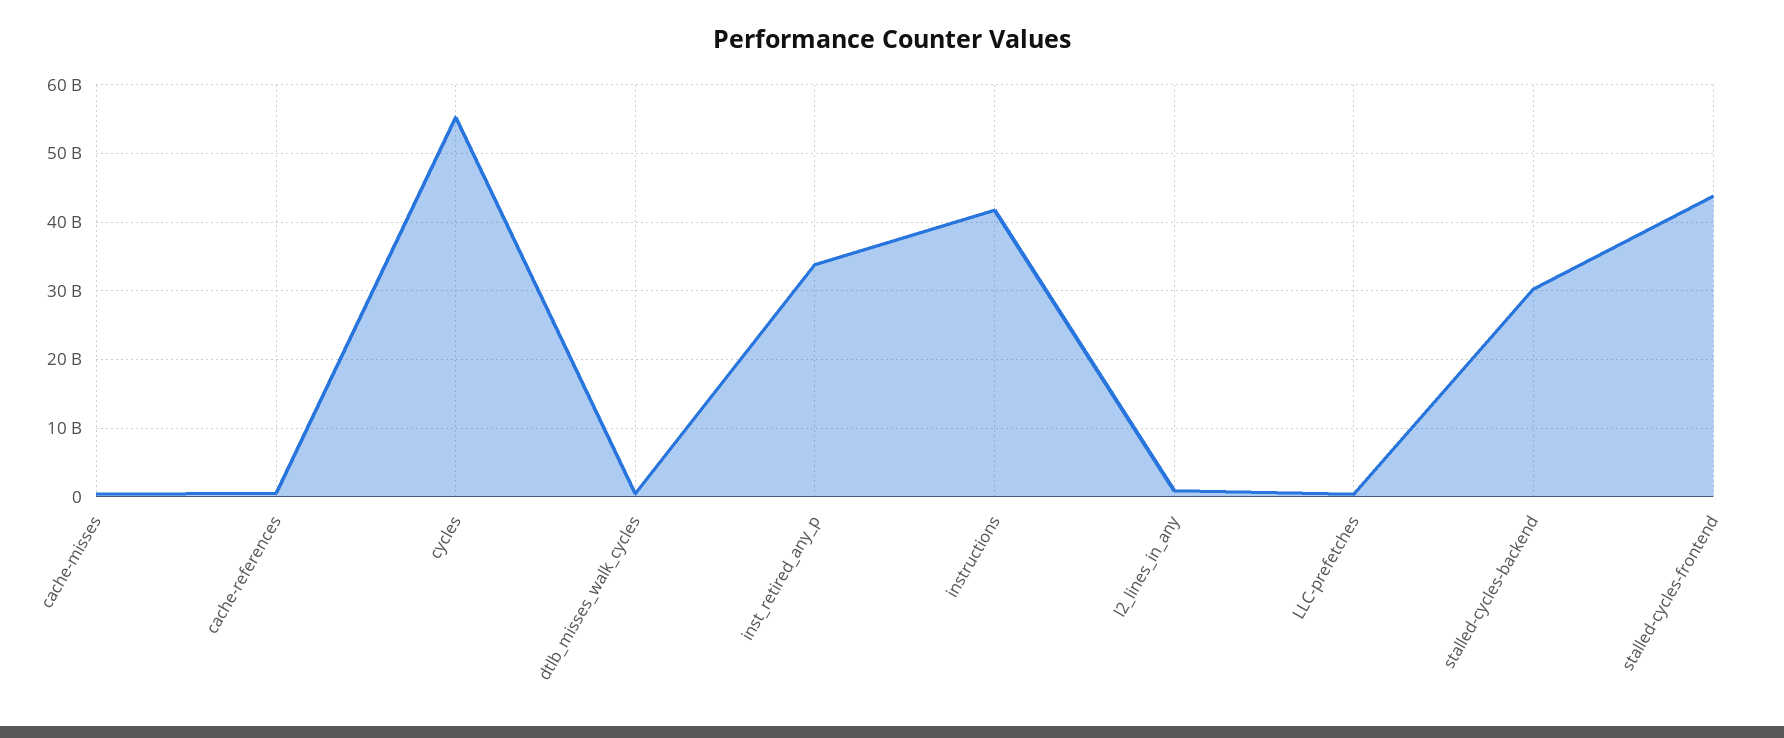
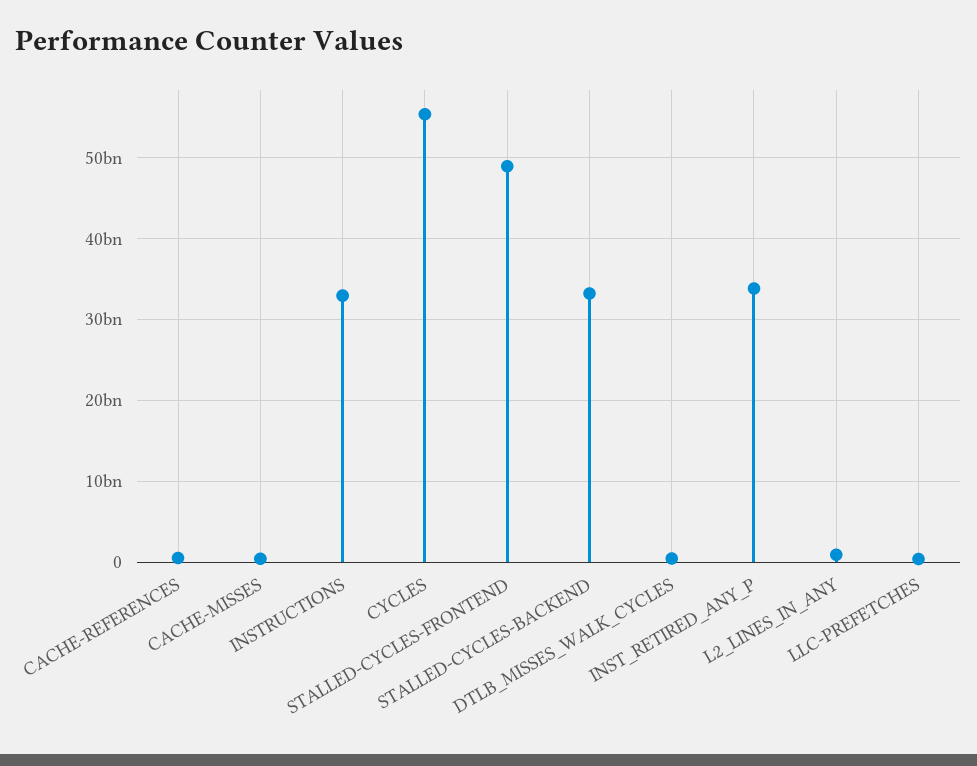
instructions: 42000000000 -> 33000000000
stalled-cycles-backend: 30000000000 -> 33000000000
stalled-cycles-frontend: 44000000000 -> 49000000000

